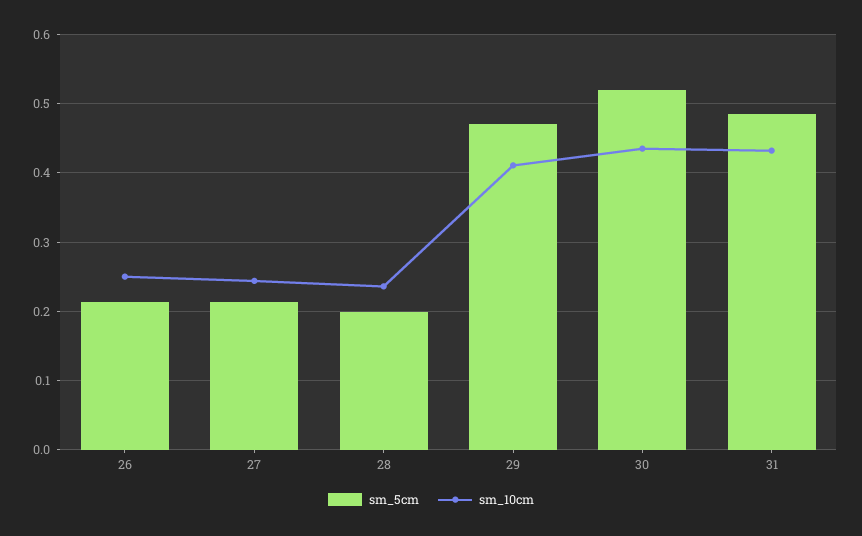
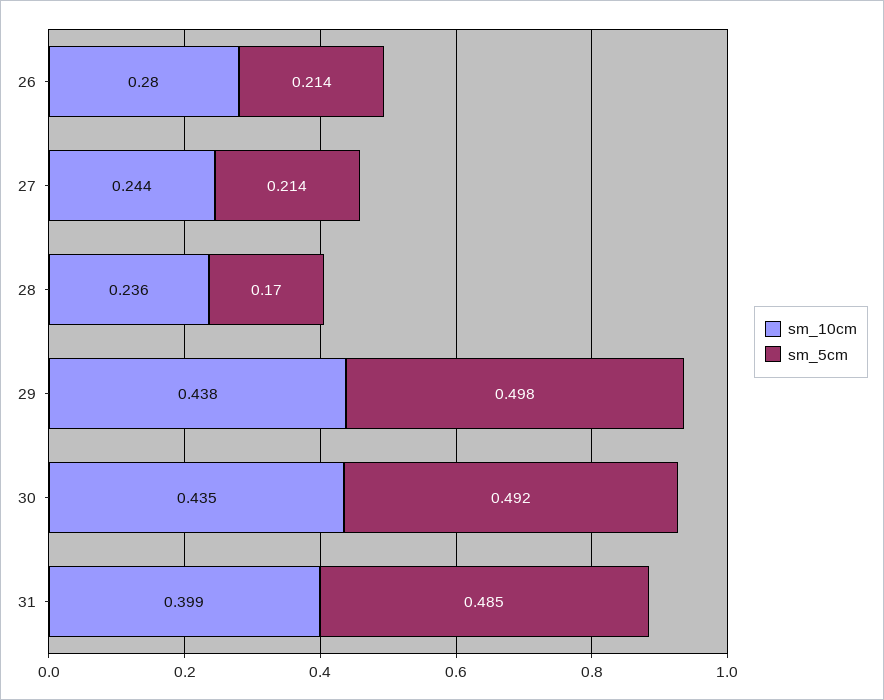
sm_10cm, 26: 0.25 -> 0.28
sm_5cm, 28: 0.2 -> 0.17
sm_5cm, 29: 0.47 -> 0.498
sm_10cm, 29: 0.41 -> 0.438
sm_5cm, 30: 0.52 -> 0.492
sm_10cm, 31: 0.43 -> 0.399

